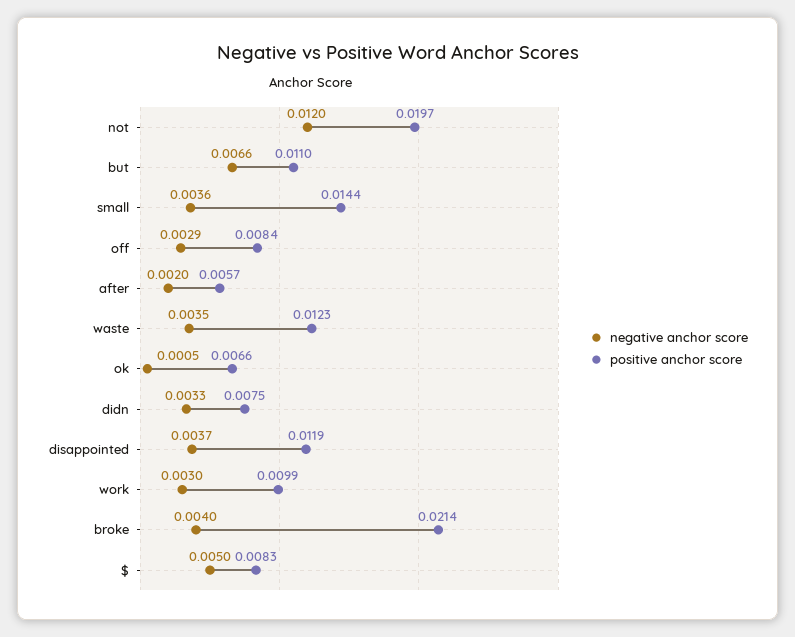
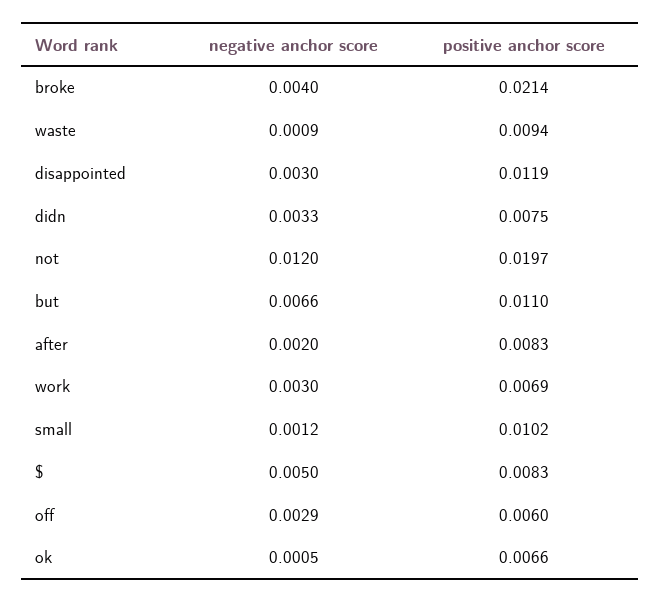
negative anchor score, small: 0.0036 -> 0.0012
positive anchor score, small: 0.0144 -> 0.0102
positive anchor score, off: 0.0084 -> 0.006
positive anchor score, after: 0.0057 -> 0.0083
negative anchor score, waste: 0.0035 -> 0.0009
positive anchor score, waste: 0.0123 -> 0.0094
negative anchor score, disappointed: 0.0037 -> 0.003
positive anchor score, work: 0.0099 -> 0.0069

